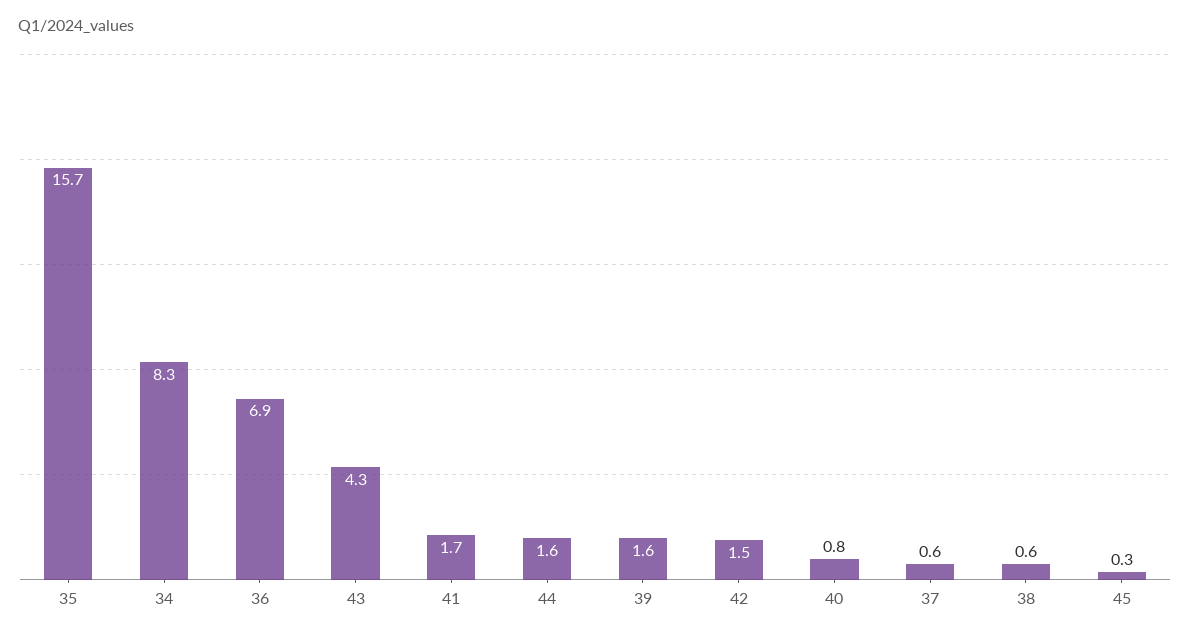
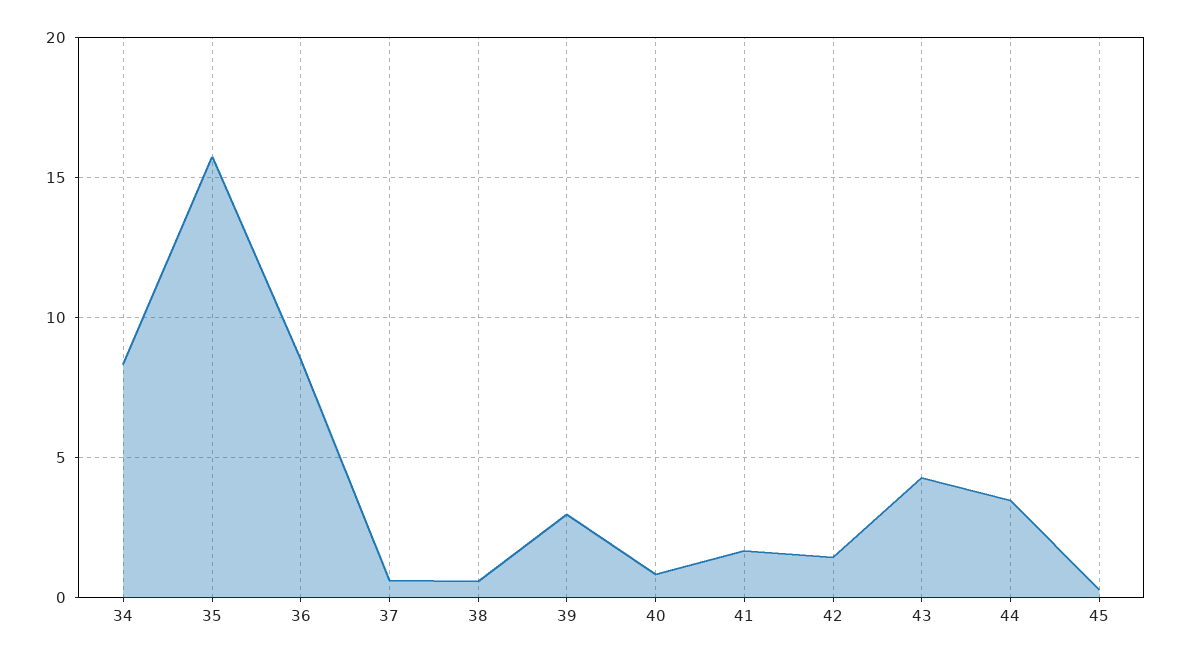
36: 6.9 -> 8.5
44: 1.6 -> 3.5
39: 1.6 -> 3

